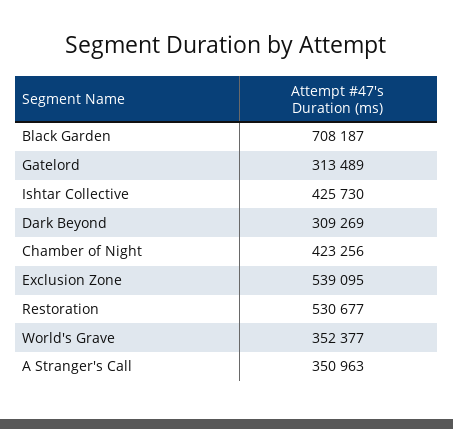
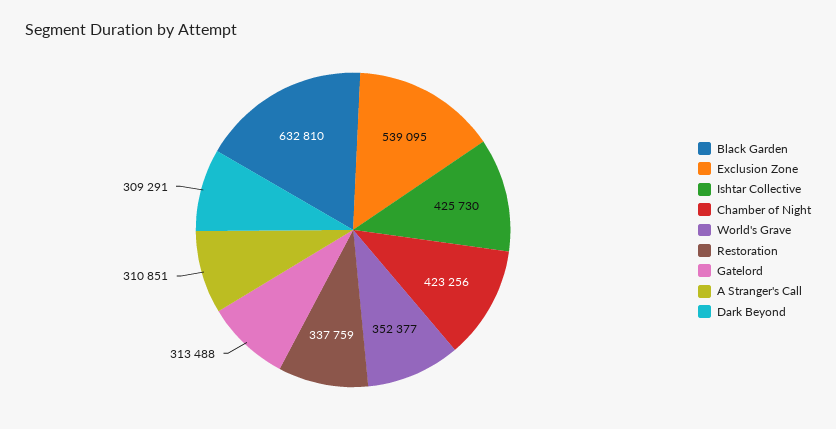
Black Garden: 708187 -> 632810
Gatelord: 313489 -> 313488
Dark Beyond: 309269 -> 309291
Restoration: 530677 -> 337759
A Stranger's Call: 350963 -> 310851

